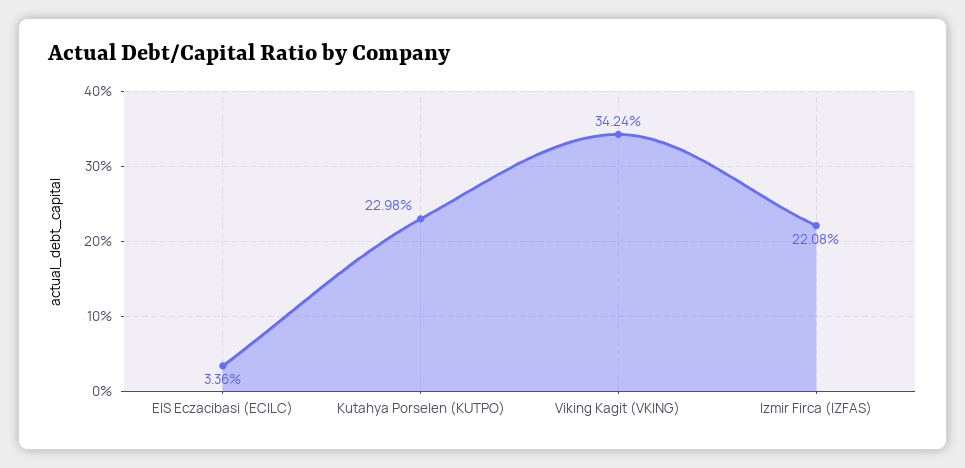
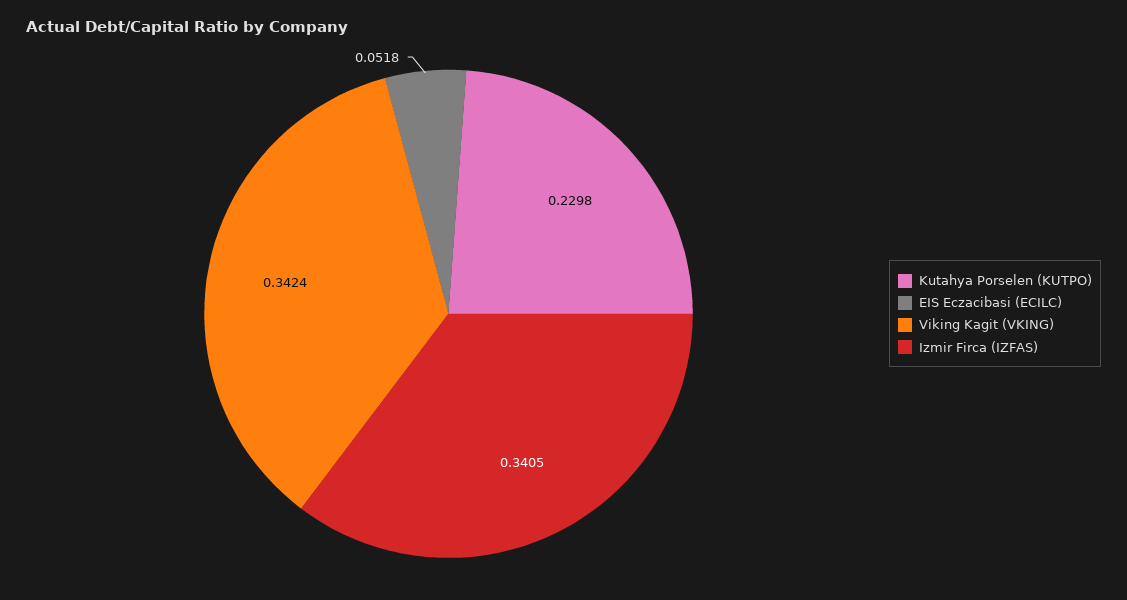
EIS Eczacibasi (ECILC): 0.0336 -> 0.0518
Izmir Firca (IZFAS): 0.2208 -> 0.3405

